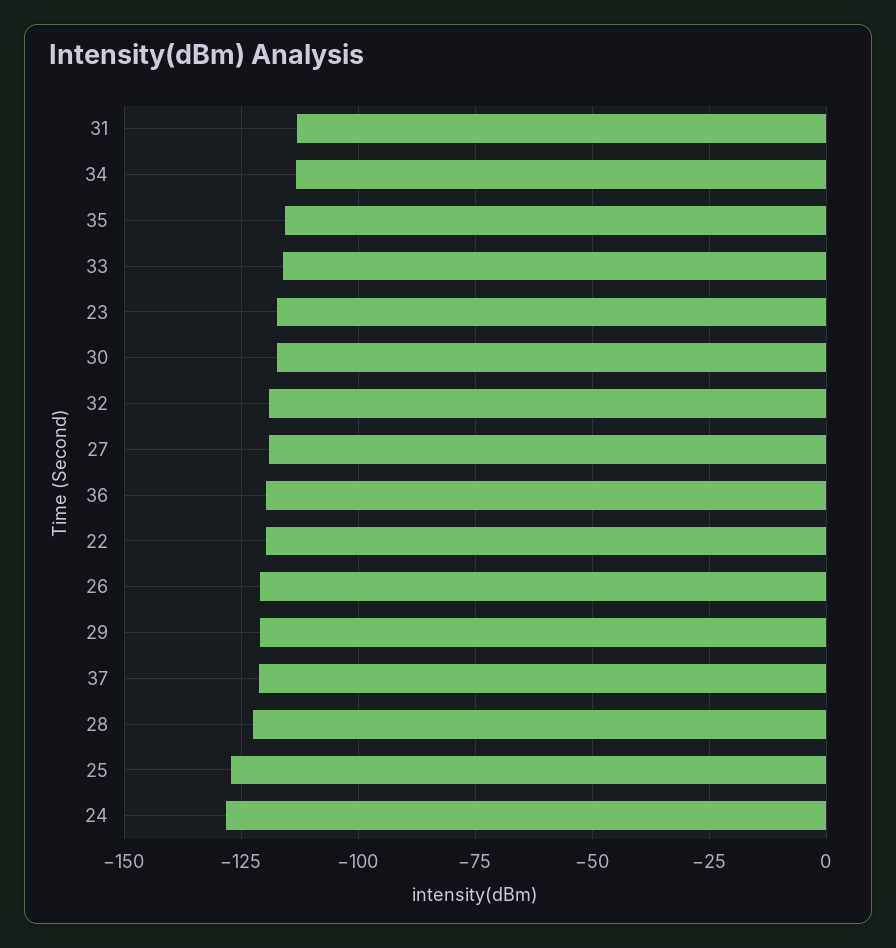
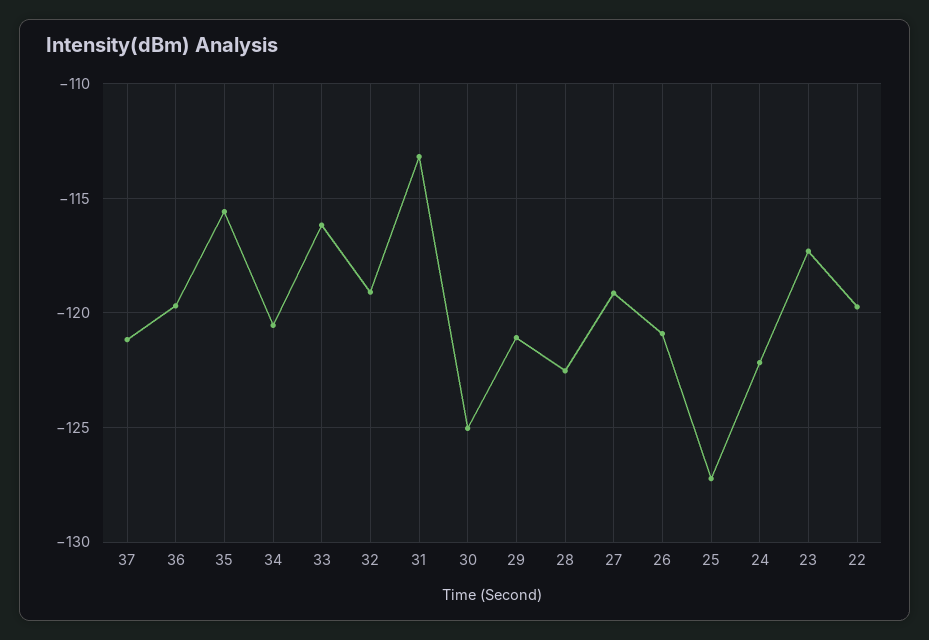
34: -112.5 -> -120.5
30: -117.5 -> -125
24: -127.5 -> -122

